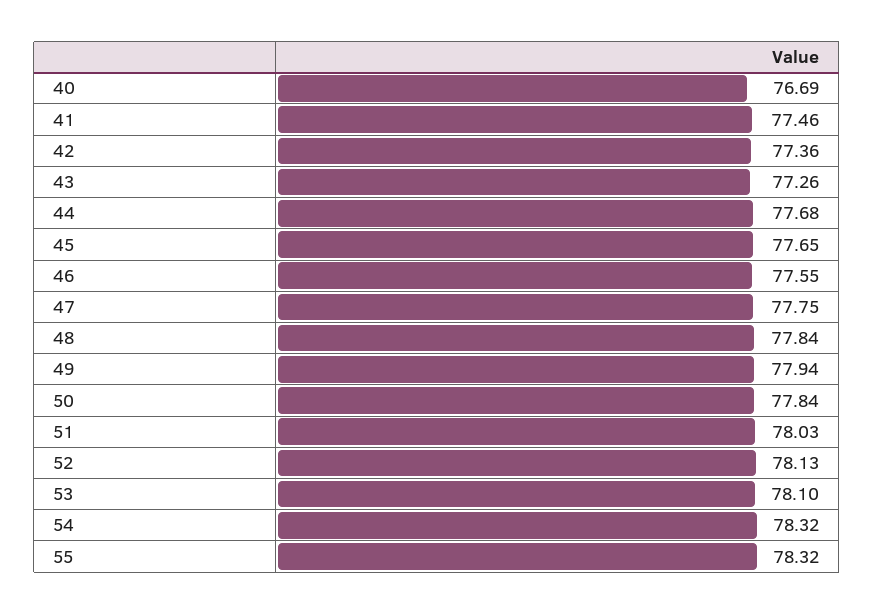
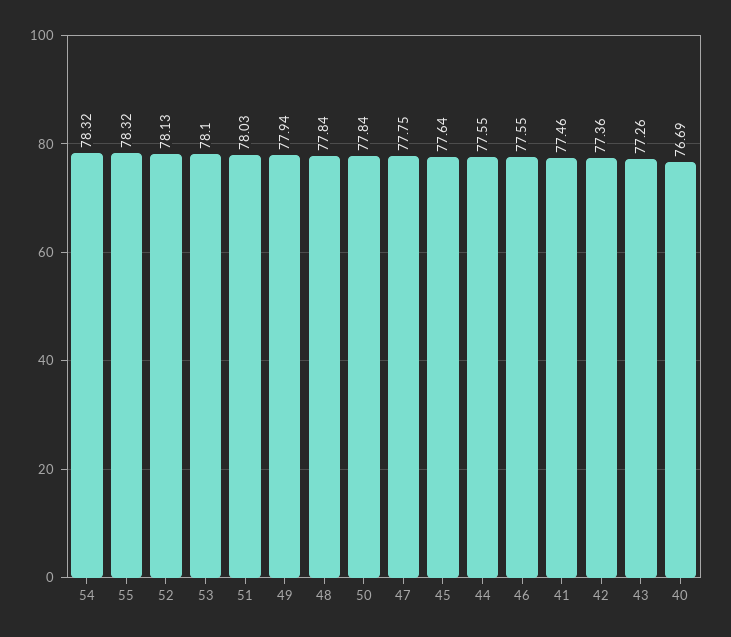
44: 77.68 -> 77.55
45: 77.65 -> 77.64

